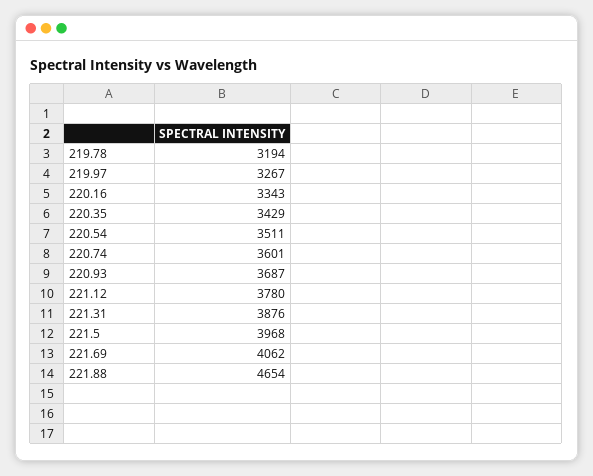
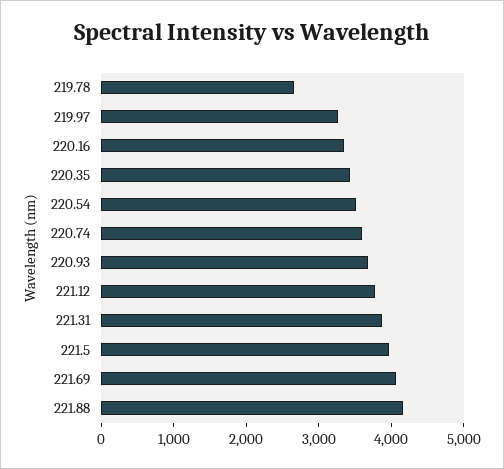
219.78: 3194 -> 2600
221.88: 4654 -> 4200

